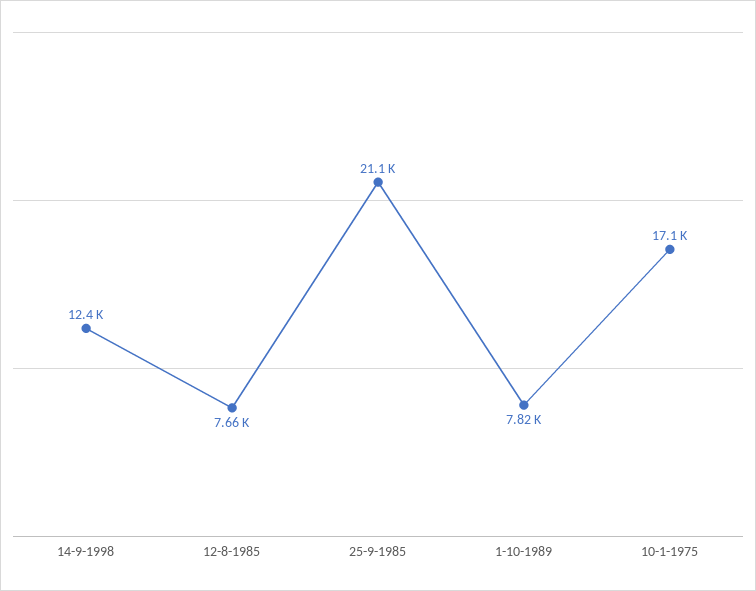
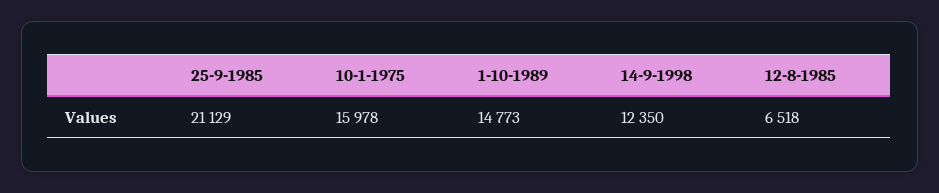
12-8-1985: 7660 -> 6518
1-10-1989: 7820 -> 14773
10-1-1975: 17100 -> 15978

